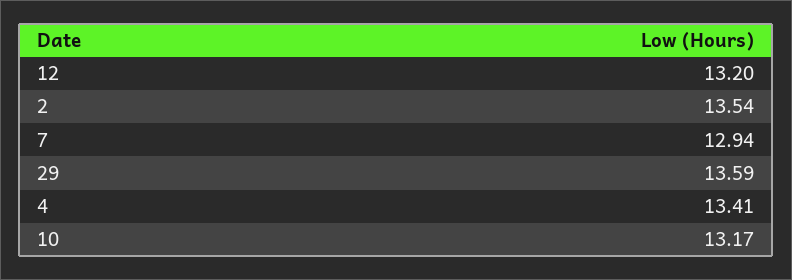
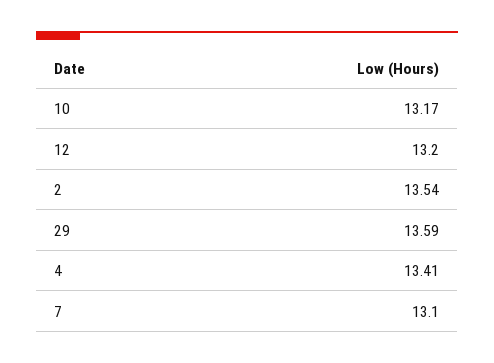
7: 12.94 -> 13.1

